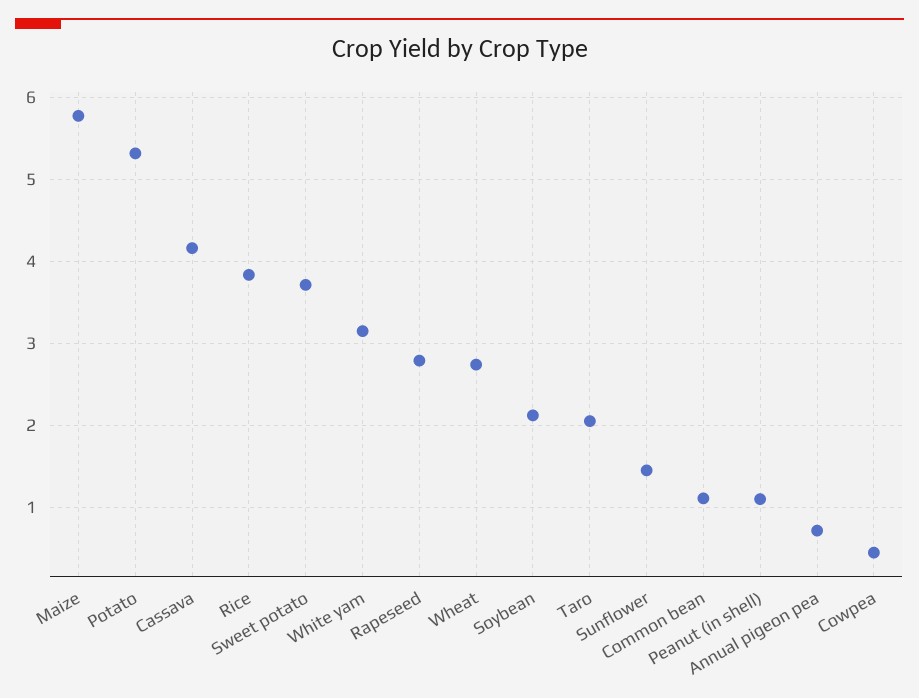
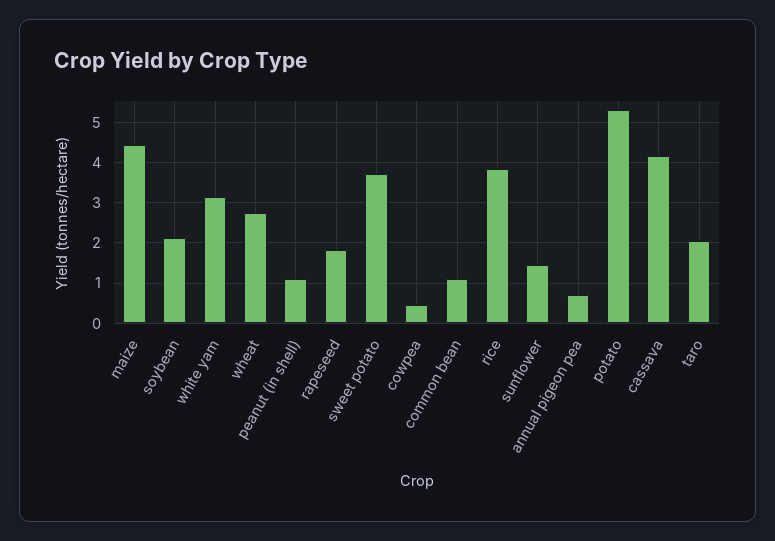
Maize: 5.8 -> 4.4
Rapeseed: 2.8 -> 1.8

